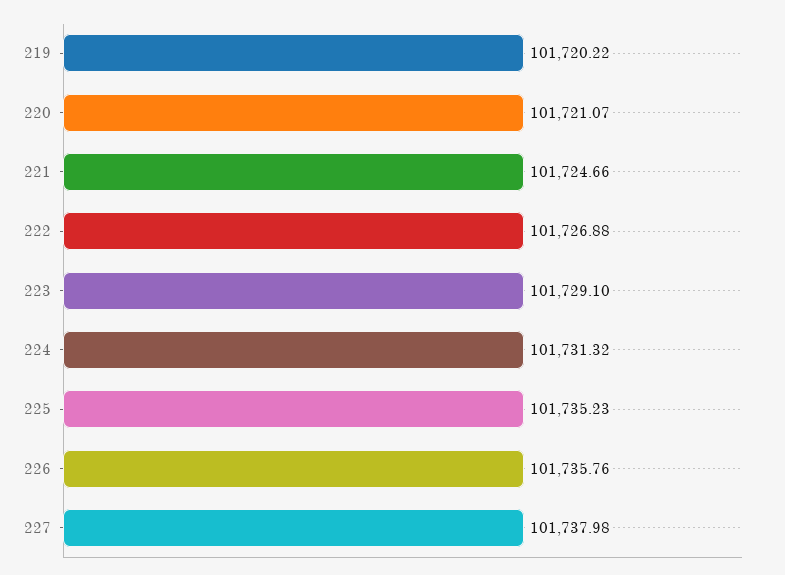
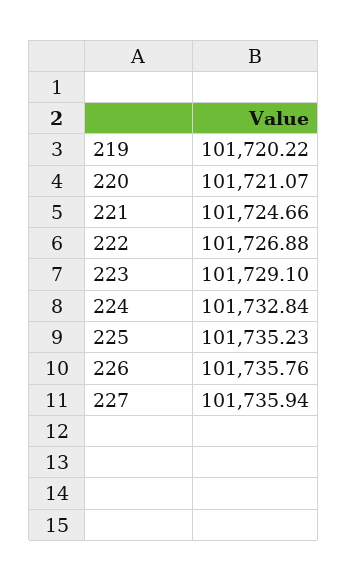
224: 101731.32 -> 101732.84
227: 101737.98 -> 101735.94

